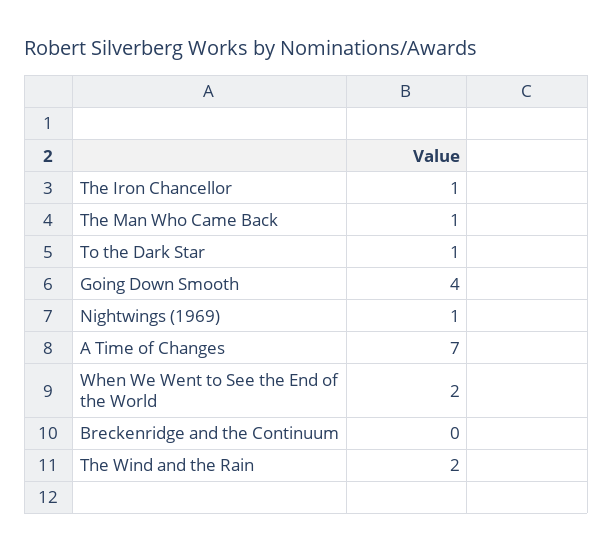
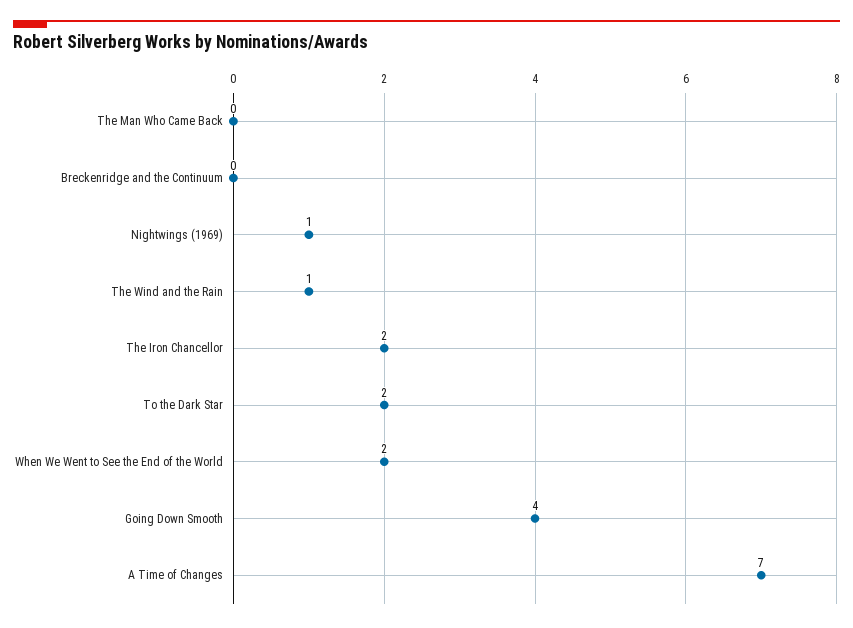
The Iron Chancellor: 1 -> 2
The Man Who Came Back: 1 -> 0
To the Dark Star: 1 -> 2
The Wind and the Rain: 2 -> 1

